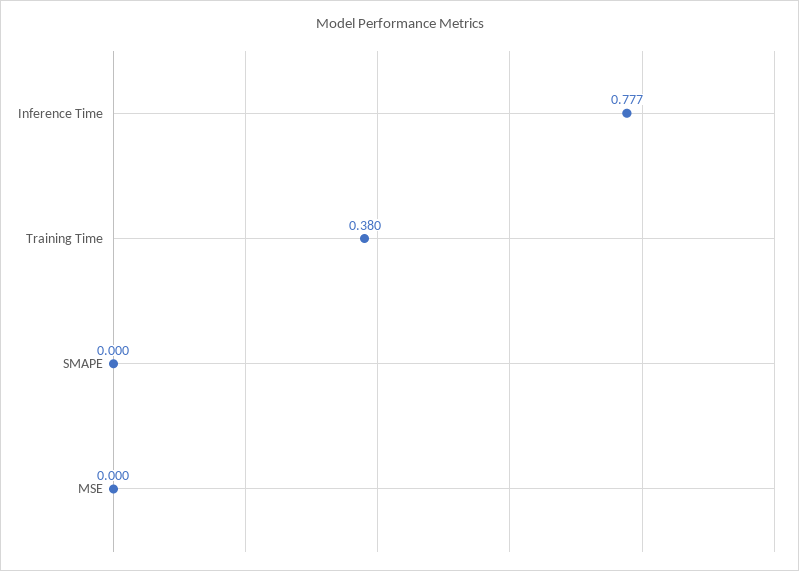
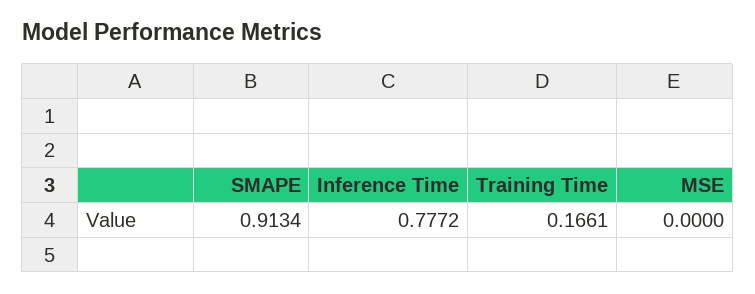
Training Time: 0.38 -> 0.1661
SMAPE: 0 -> 0.9134

